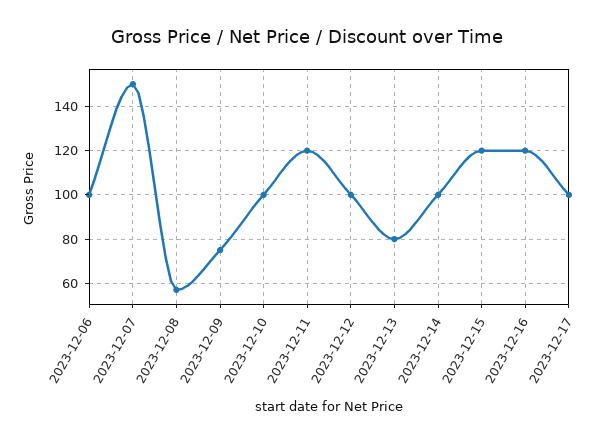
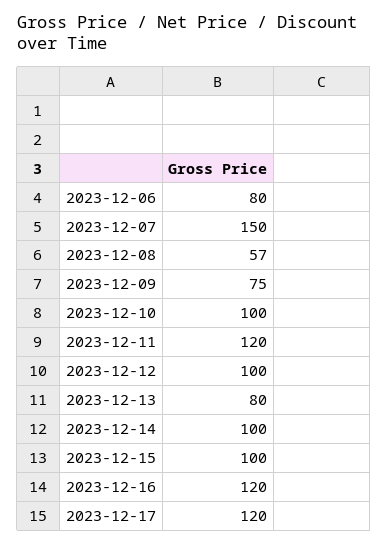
2023-12-06: 100 -> 80
2023-12-15: 120 -> 100
2023-12-17: 100 -> 120

